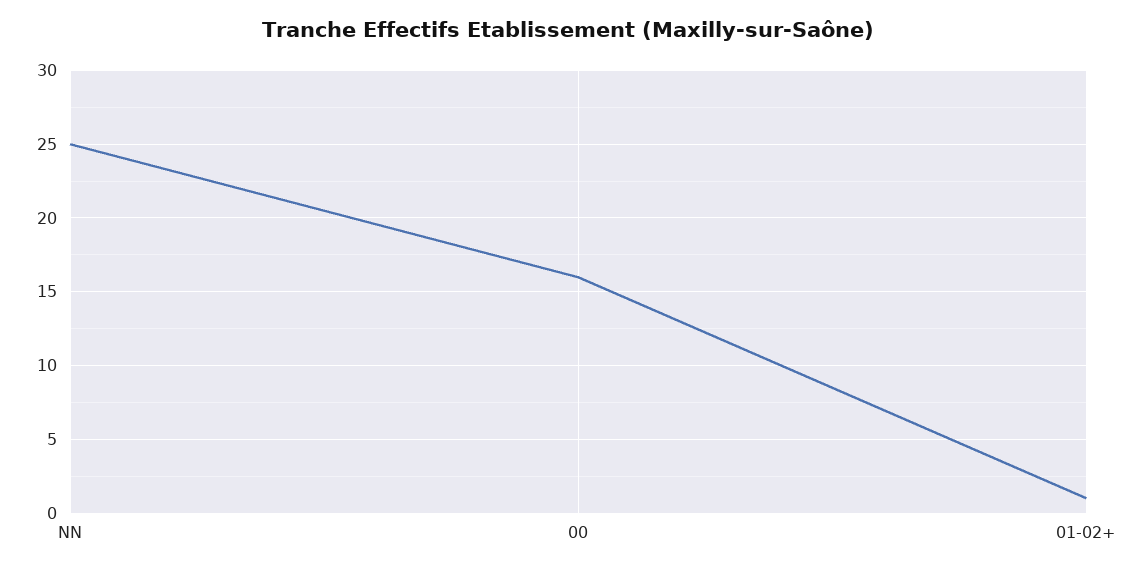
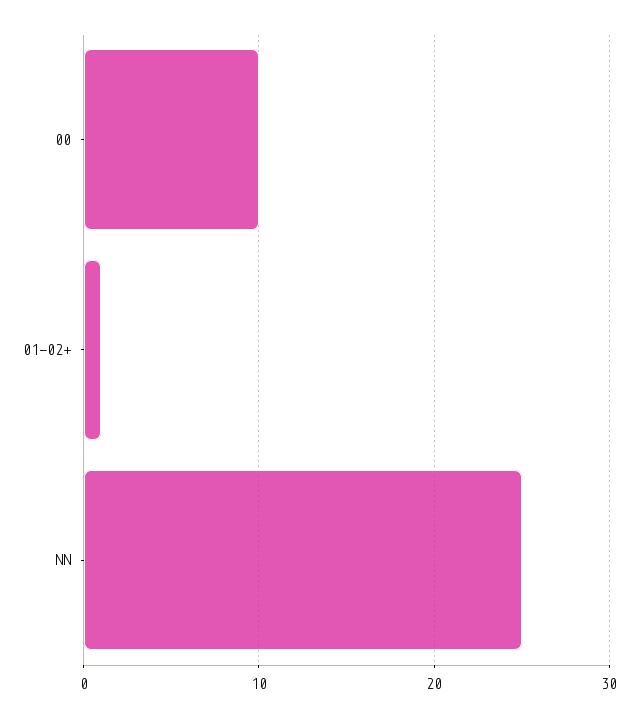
00: 16 -> 10

